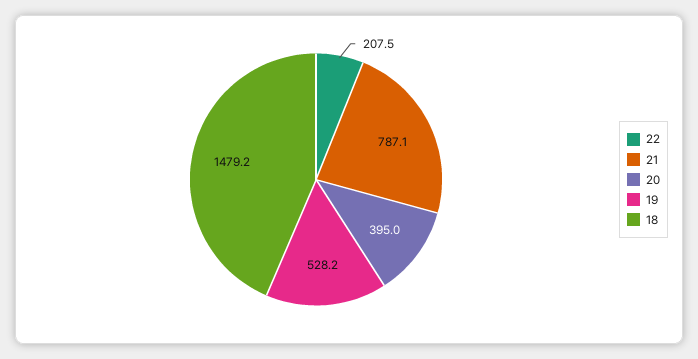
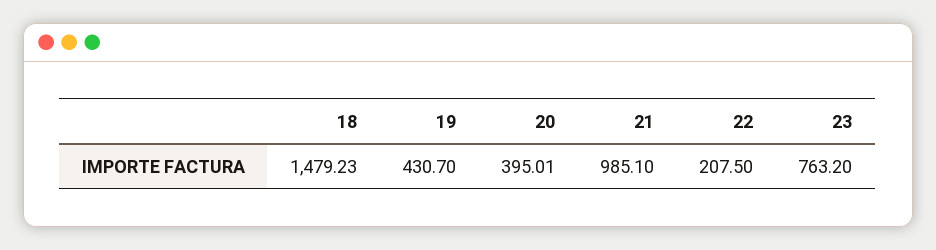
21: 787.1 -> 985.1
19: 528.2 -> 430.7
23: none -> 763.2

